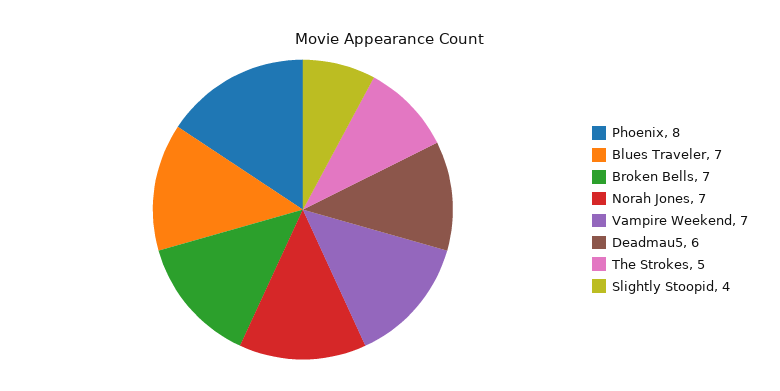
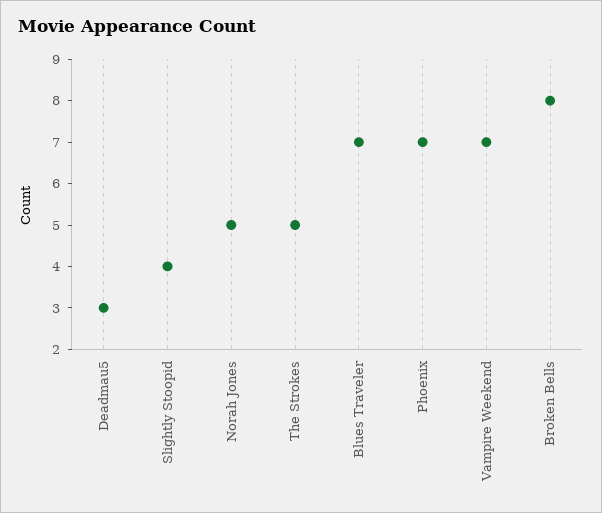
Phoenix: 8 -> 7
Broken Bells: 7 -> 8
Norah Jones: 7 -> 5
Deadmau5: 6 -> 3

